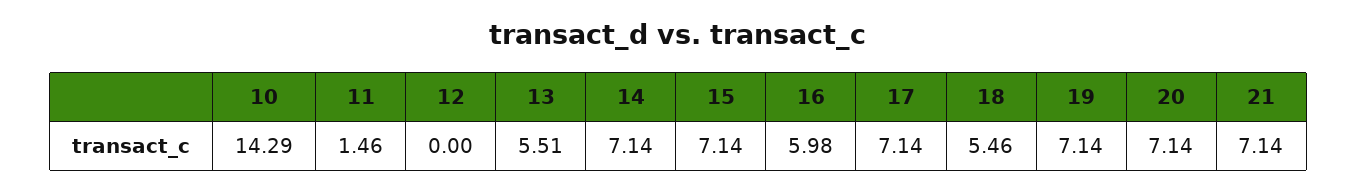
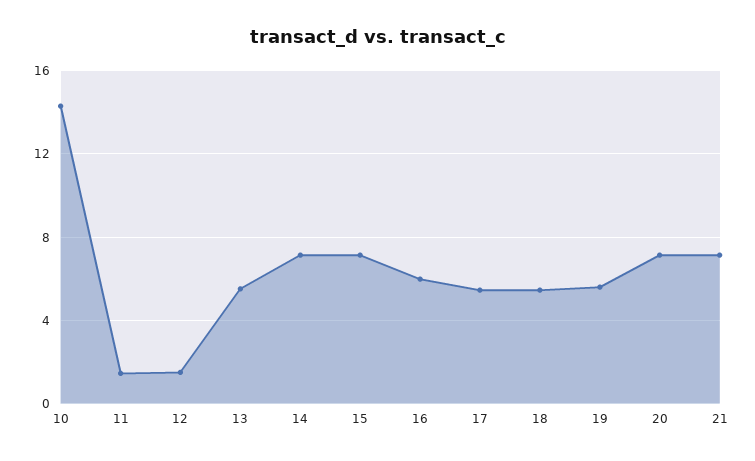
12: 0 -> 1.5
17: 7.14 -> 5.5
19: 7.14 -> 5.5

